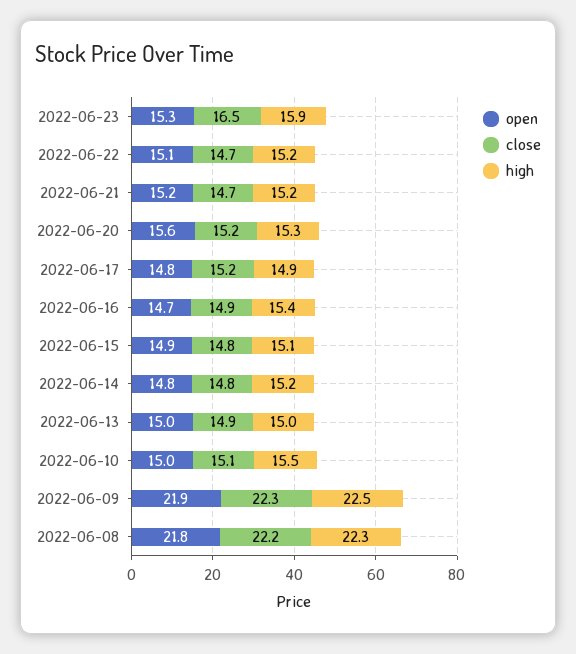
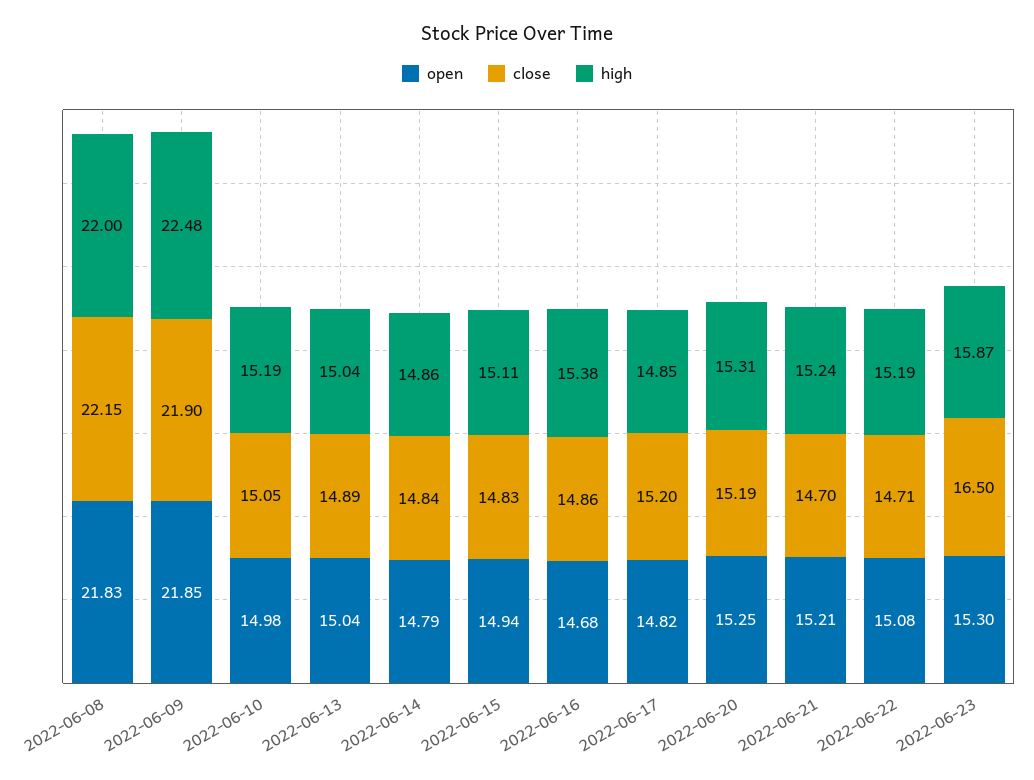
open, 2022-06-20: 15.6 -> 15.25
high, 2022-06-14: 15.2 -> 14.86
high, 2022-06-10: 15.5 -> 15.19
close, 2022-06-09: 22.3 -> 21.9
high, 2022-06-08: 22.3 -> 22

